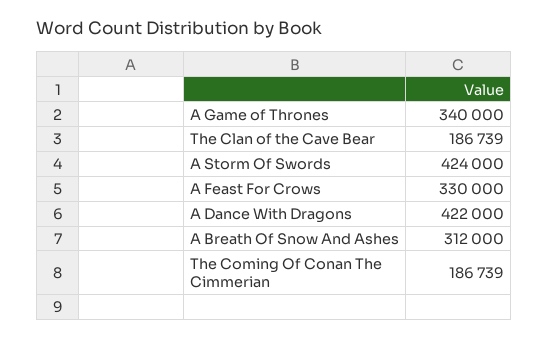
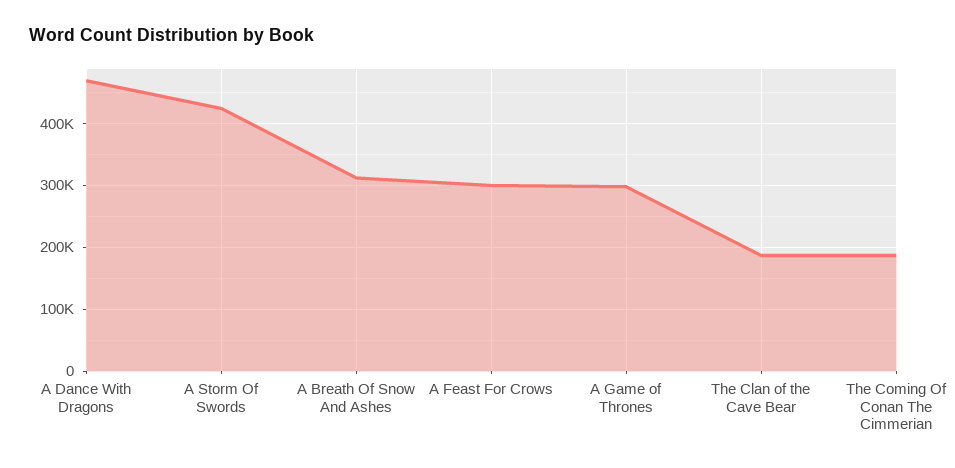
A Game of Thrones: 340000 -> 300000
A Feast For Crows: 330000 -> 300000
A Dance With Dragons: 422000 -> 470000

